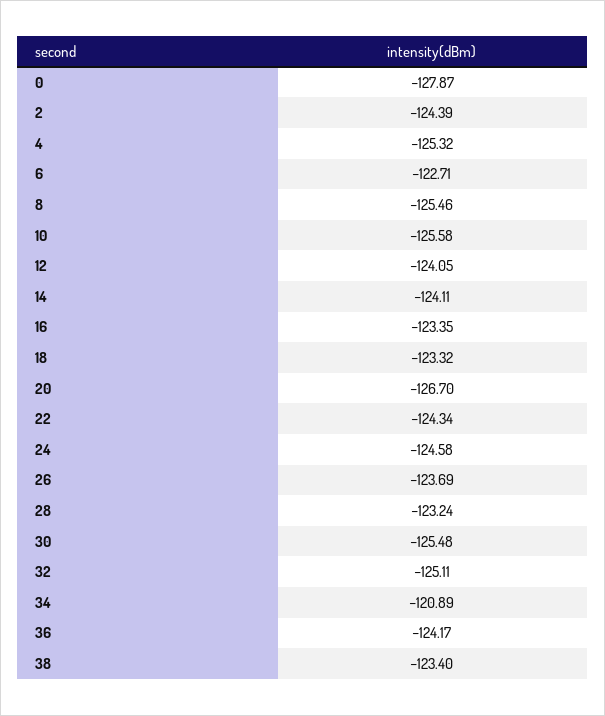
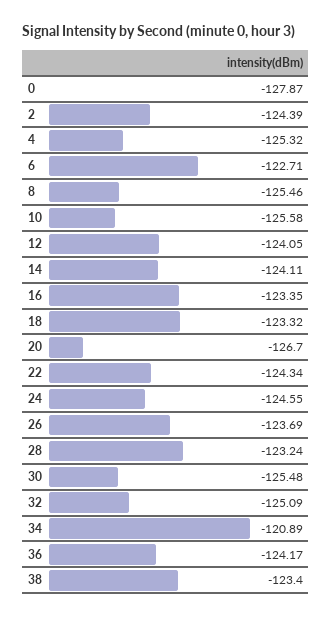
24: -124.58 -> -124.55
32: -125.11 -> -125.09

